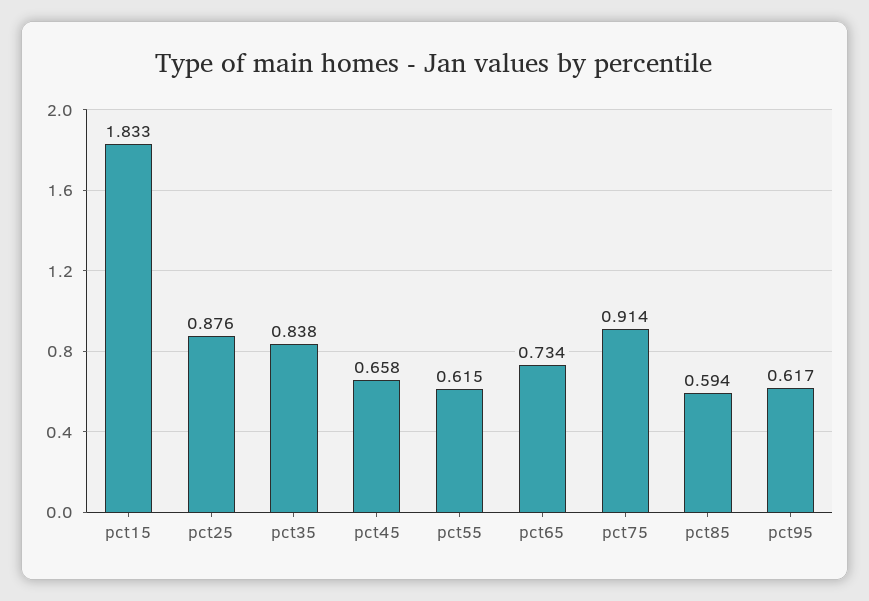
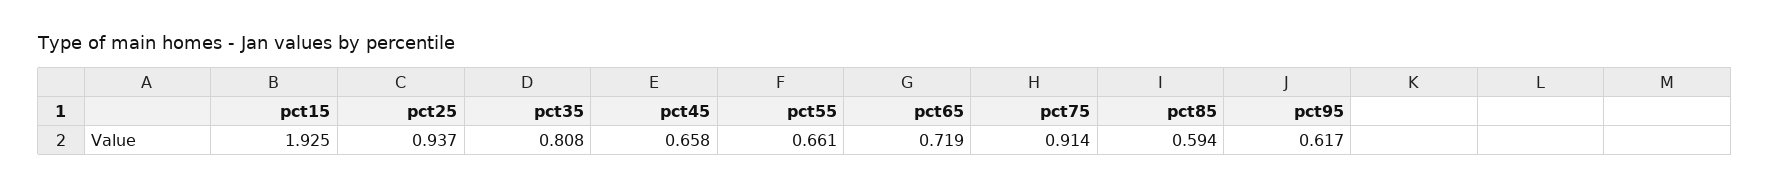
pct15: 1.833 -> 1.925
pct25: 0.876 -> 0.937
pct35: 0.838 -> 0.808
pct55: 0.615 -> 0.661
pct65: 0.734 -> 0.719

